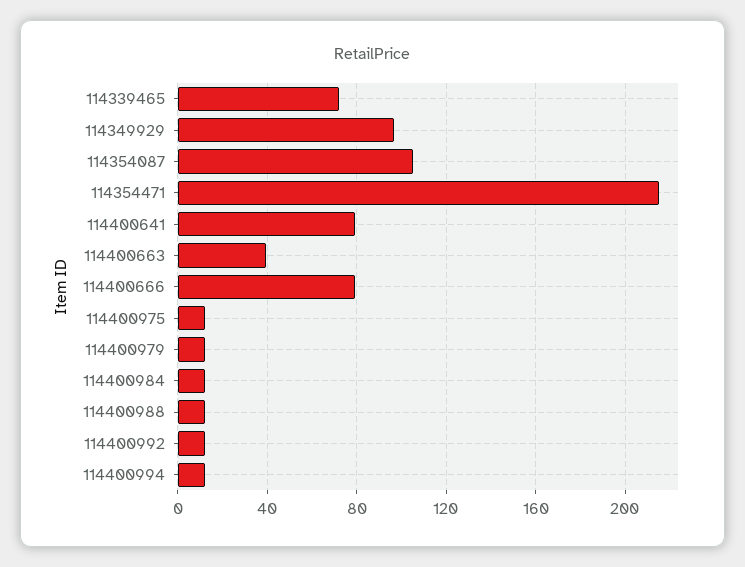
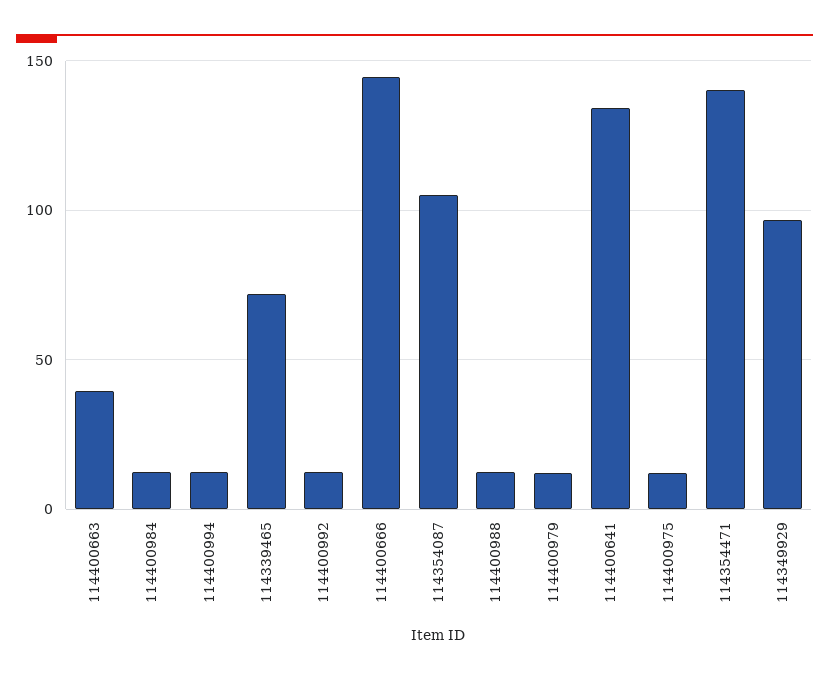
114354471: 215 -> 140
114400641: 80 -> 135
114400666: 80 -> 145

